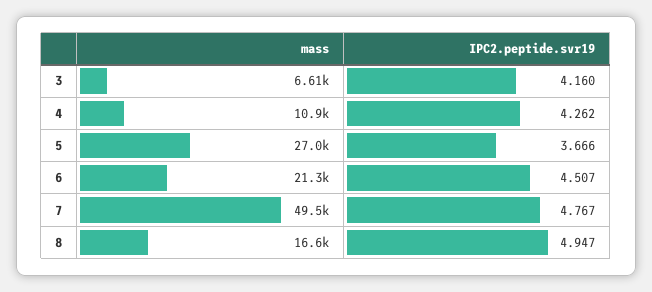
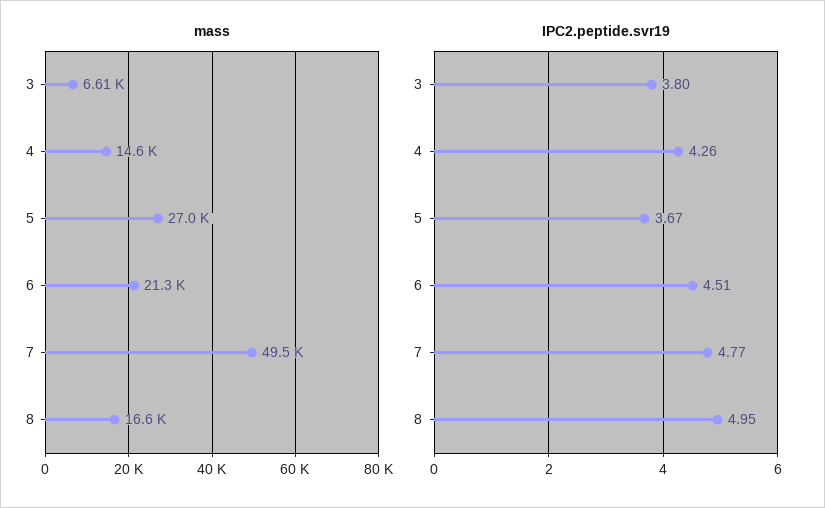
IPC2.peptide.svr19, 3: 4.16 -> 3.8
mass, 4: 10900 -> 14600

